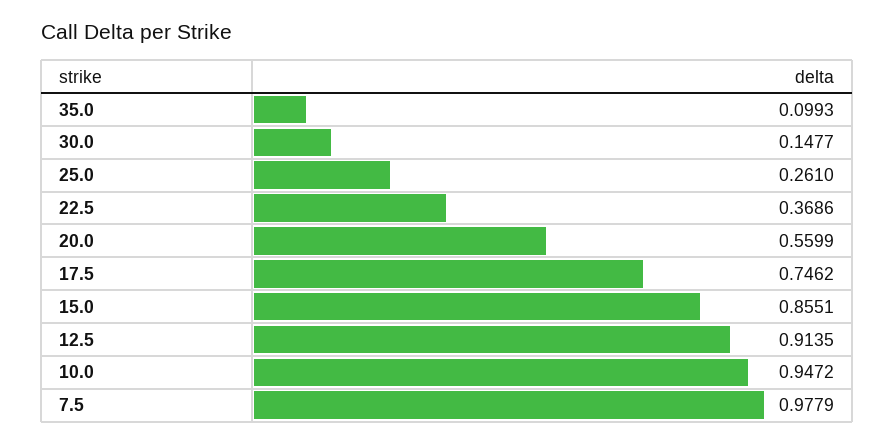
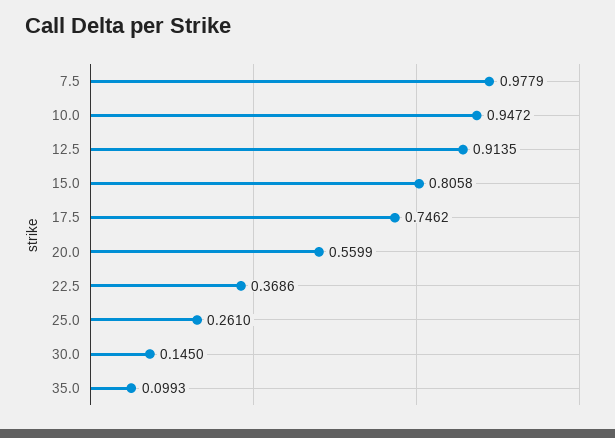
30.0: 0.1477 -> 0.145
15.0: 0.8551 -> 0.8058

